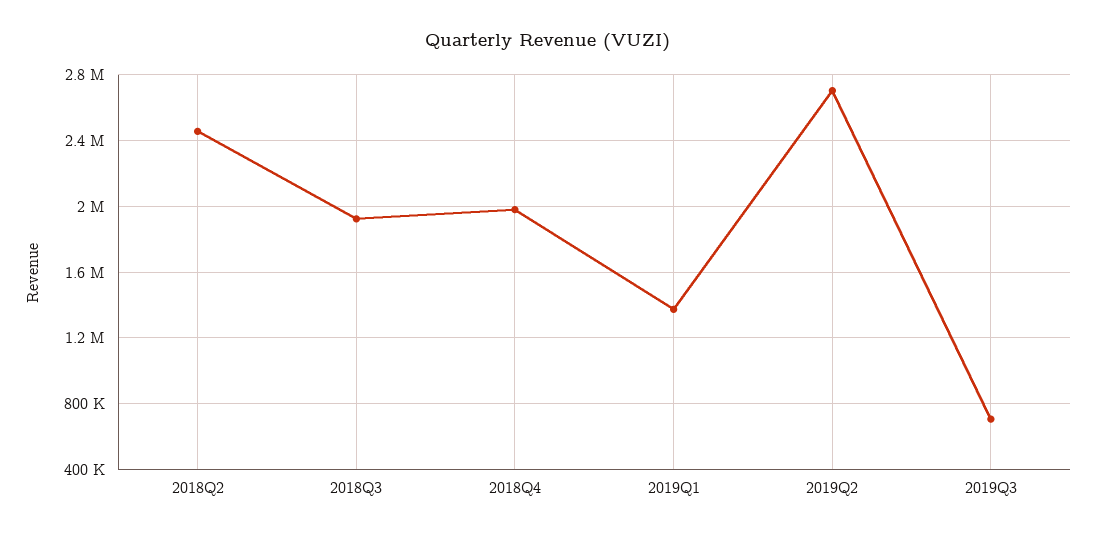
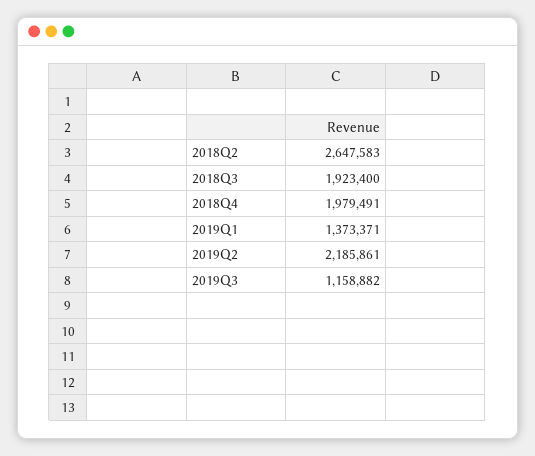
2018Q2: 2450000 -> 2647583
2019Q2: 2700000 -> 2185861
2019Q3: 700000 -> 1158882

